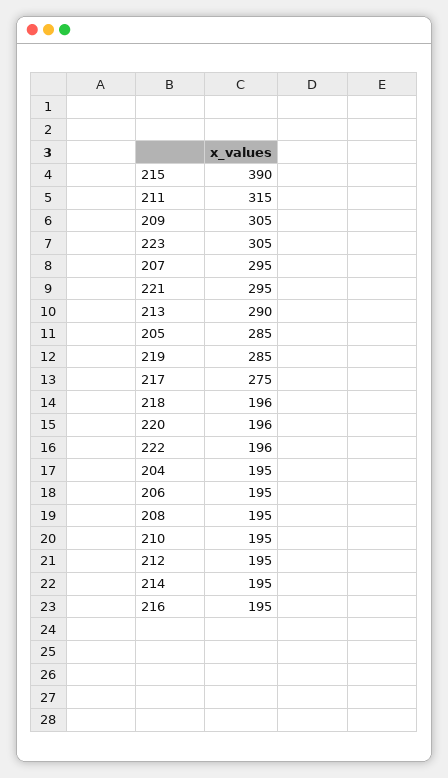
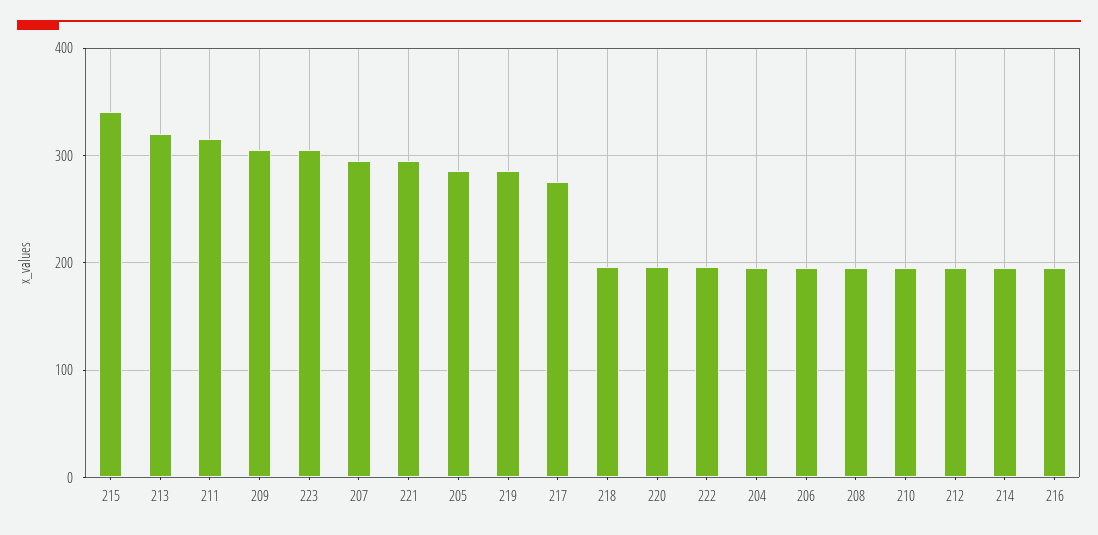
215: 390 -> 340
213: 290 -> 320

